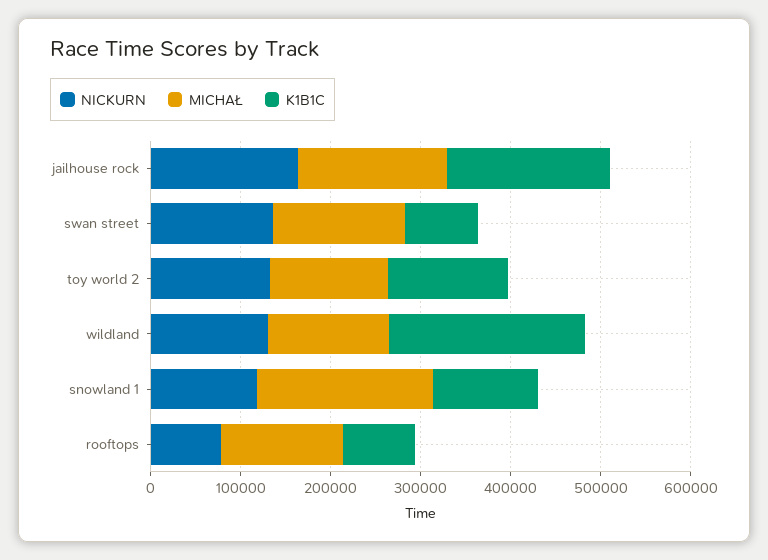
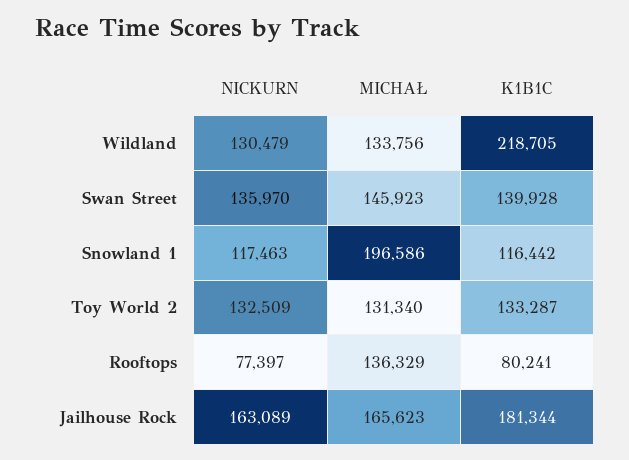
K1B1C, swan street: 80000 -> 139928

